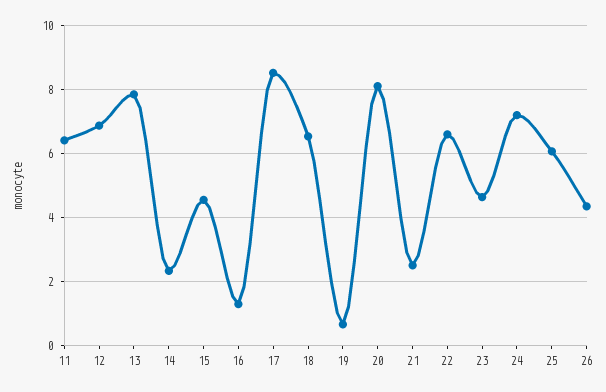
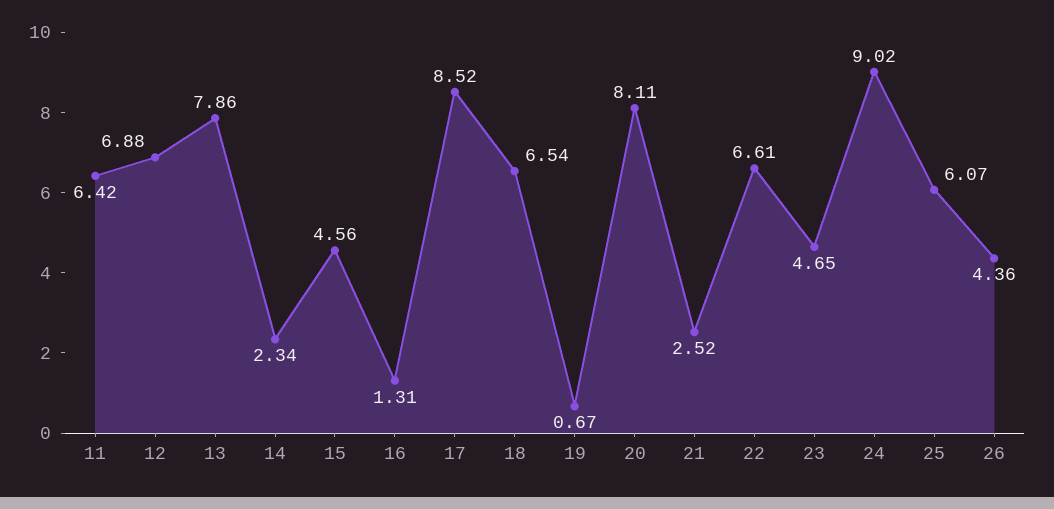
24: 7.2 -> 9.02

